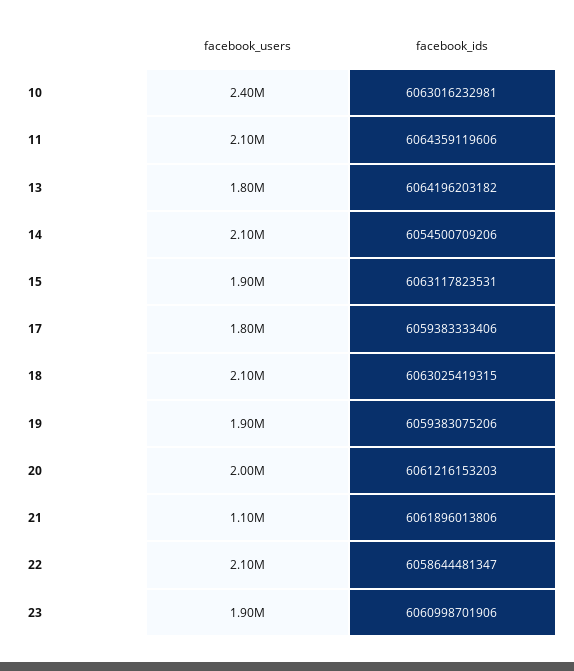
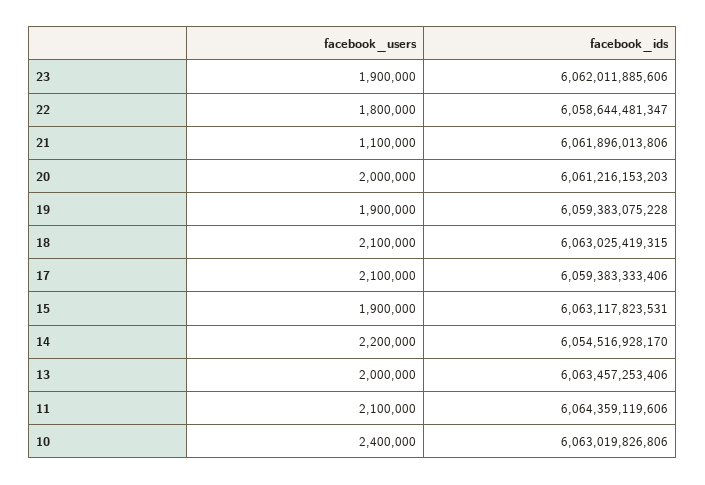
facebook_ids, 10: 6063016232981 -> 6063019826806
facebook_users, 13: 1800000 -> 2000000
facebook_ids, 13: 6064196203182 -> 6063457253406
facebook_users, 14: 2100000 -> 2200000
facebook_ids, 14: 6054500709206 -> 6054516928170
facebook_users, 17: 1800000 -> 2100000
facebook_ids, 19: 6059383075206 -> 6059383075228
facebook_users, 22: 2100000 -> 1800000
facebook_ids, 23: 6060998701906 -> 6062011885606

